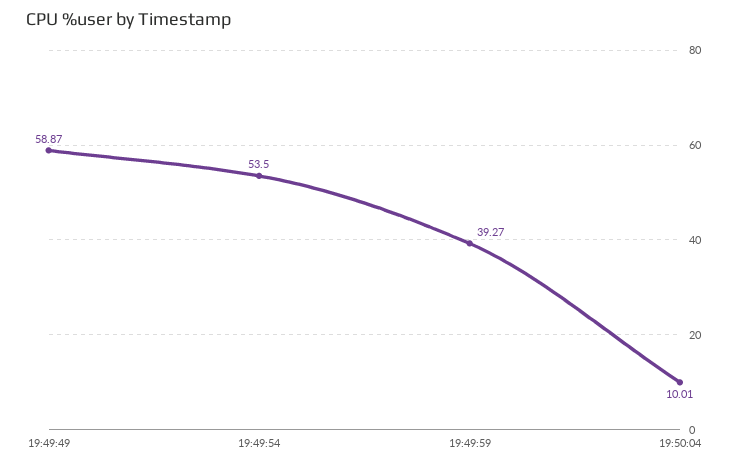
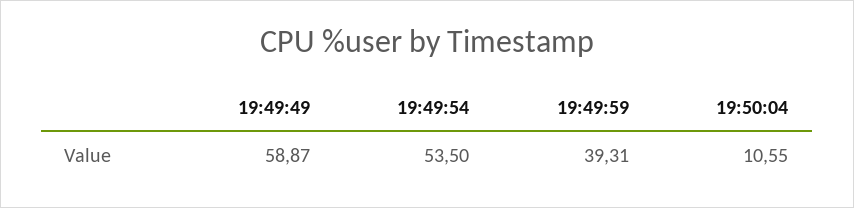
19:49:59: 39.27 -> 39.31
19:50:04: 10.01 -> 10.55

